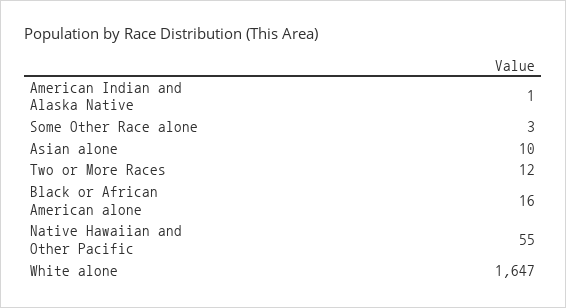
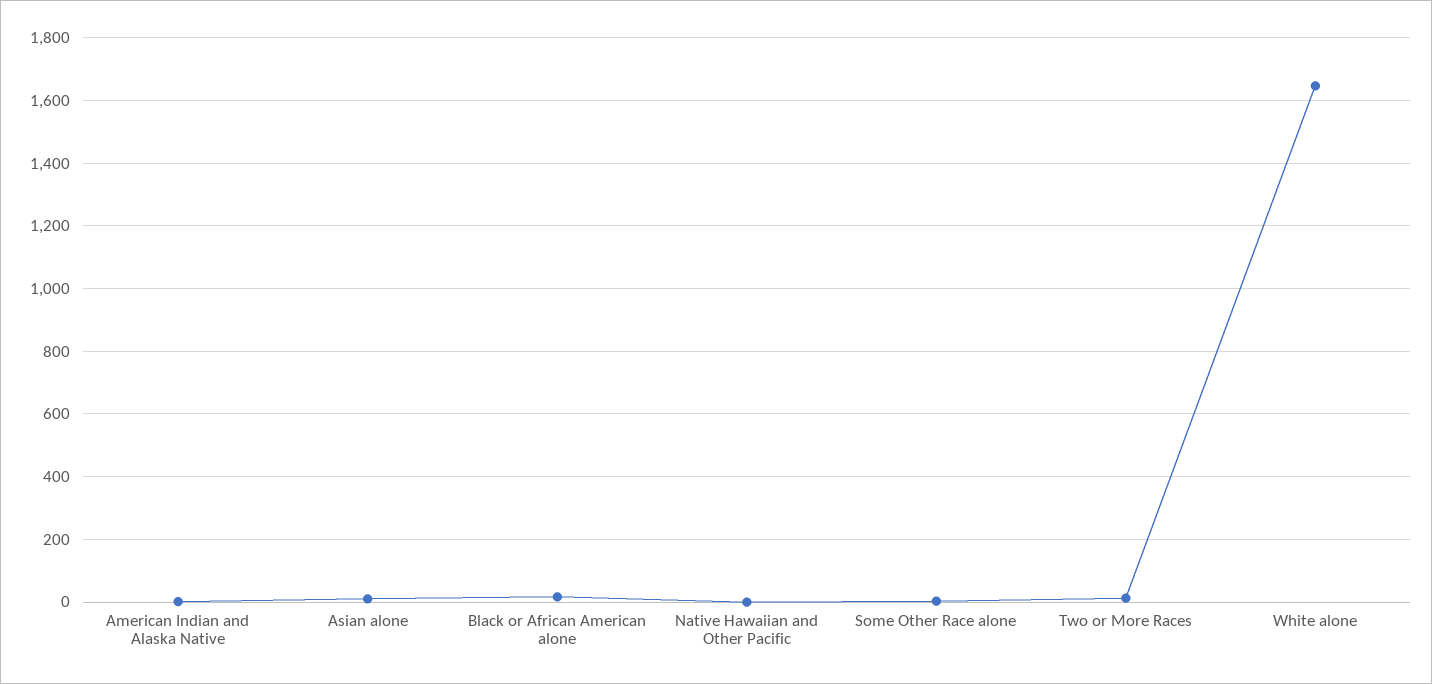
Native Hawaiian and Other Pacific: 55 -> 0

